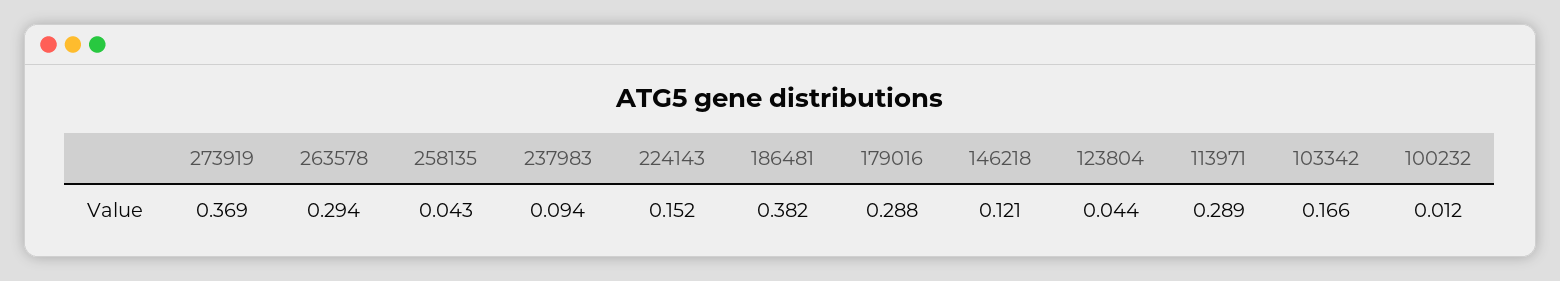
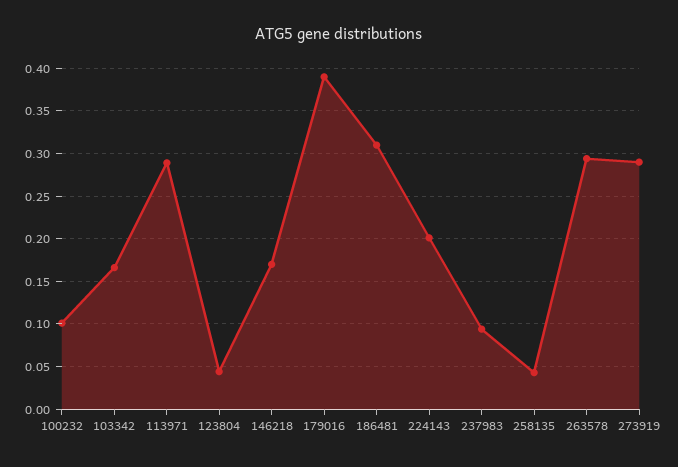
273919: 0.369 -> 0.29
224143: 0.152 -> 0.2
186481: 0.382 -> 0.31
179016: 0.288 -> 0.39
146218: 0.121 -> 0.17
100232: 0.012 -> 0.1

